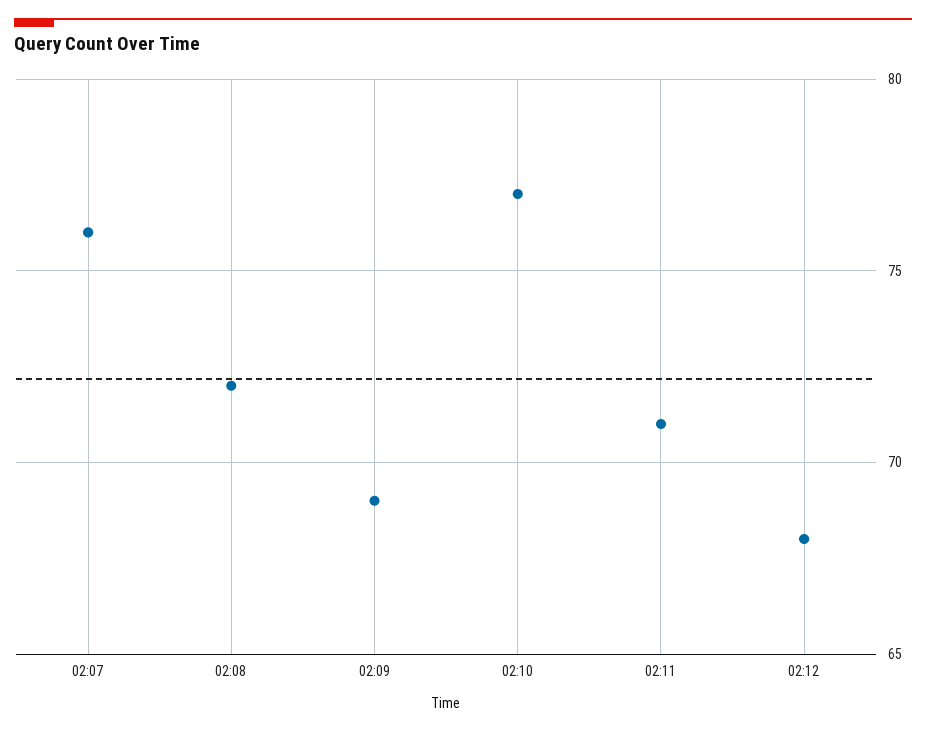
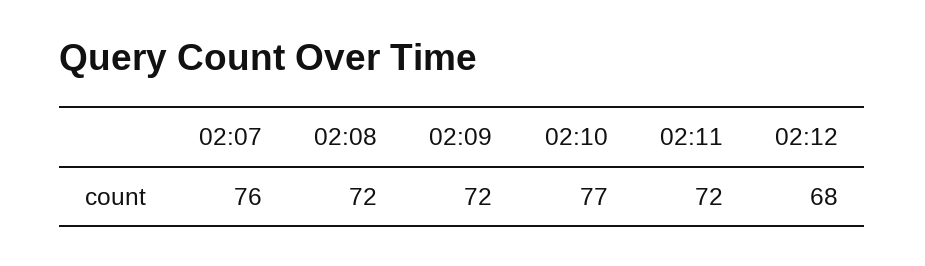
02:09: 69 -> 72
02:11: 71 -> 72

